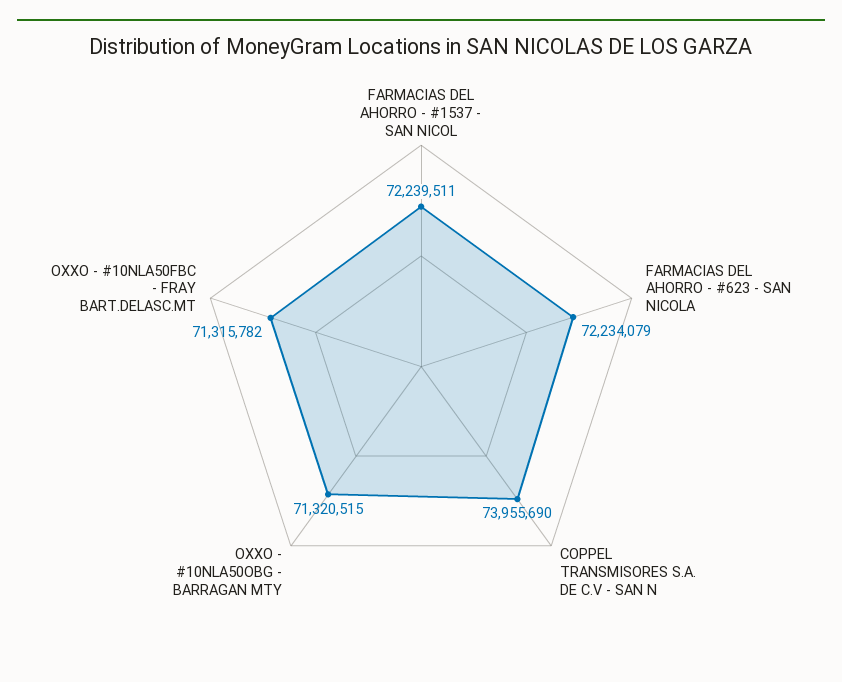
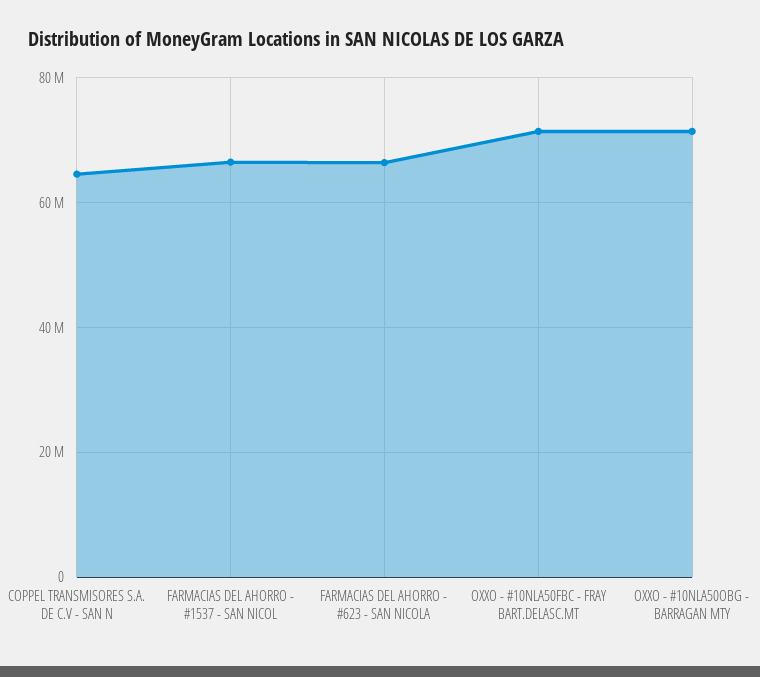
FARMACIAS DEL AHORRO - #1537 - SAN NICOL: 72239511 -> 66000000
FARMACIAS DEL AHORRO - #623 - SAN NICOLA: 72234079 -> 66000000
COPPEL TRANSMISORES S.A. DE C.V - SAN N: 73955690 -> 64000000

